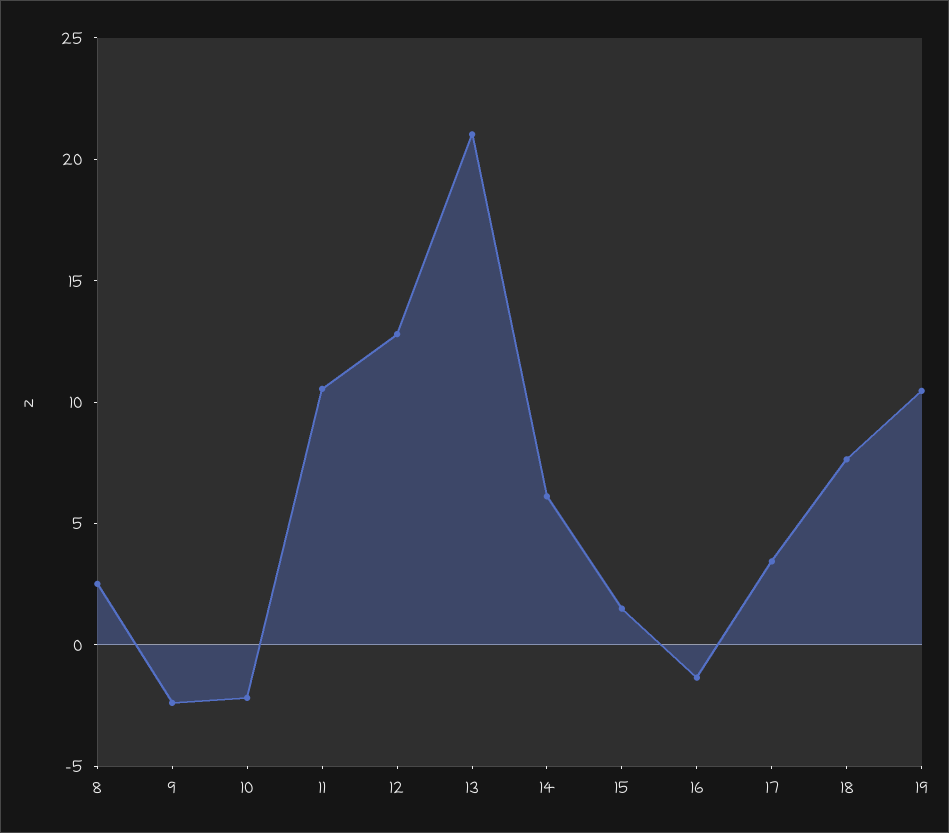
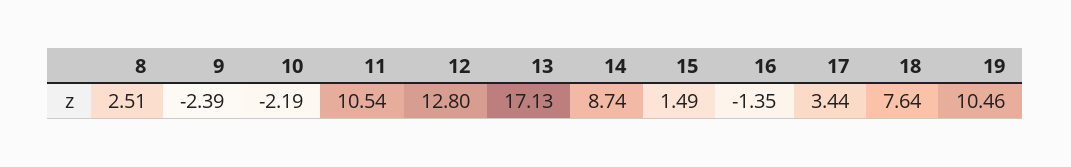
13: 21 -> 17.13
14: 6 -> 8.74

